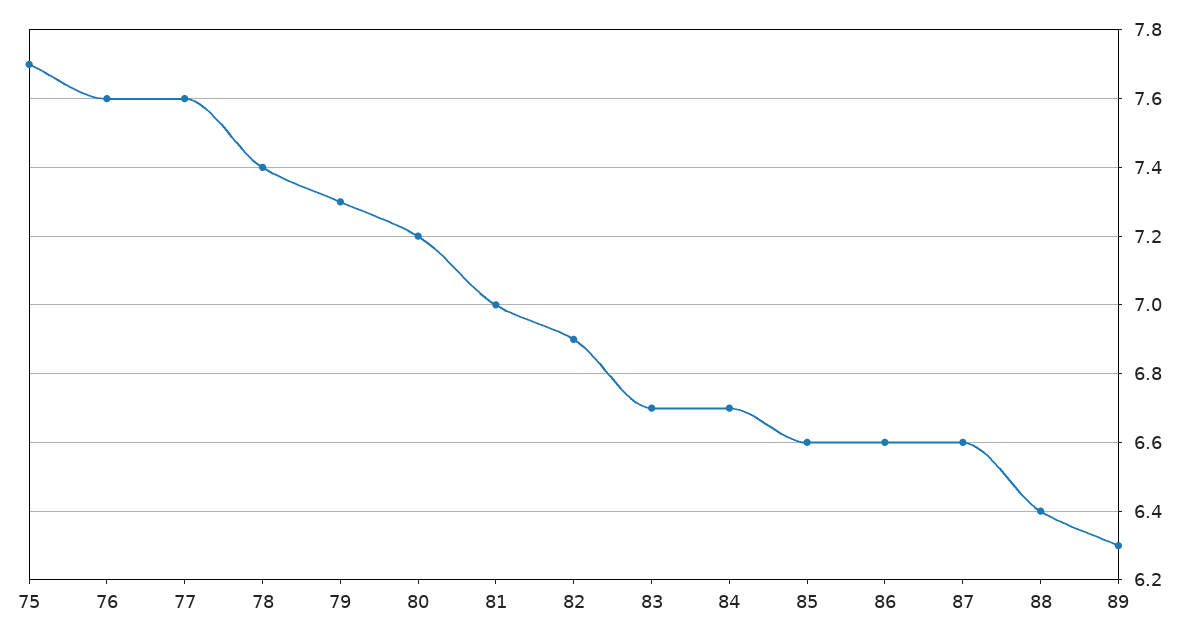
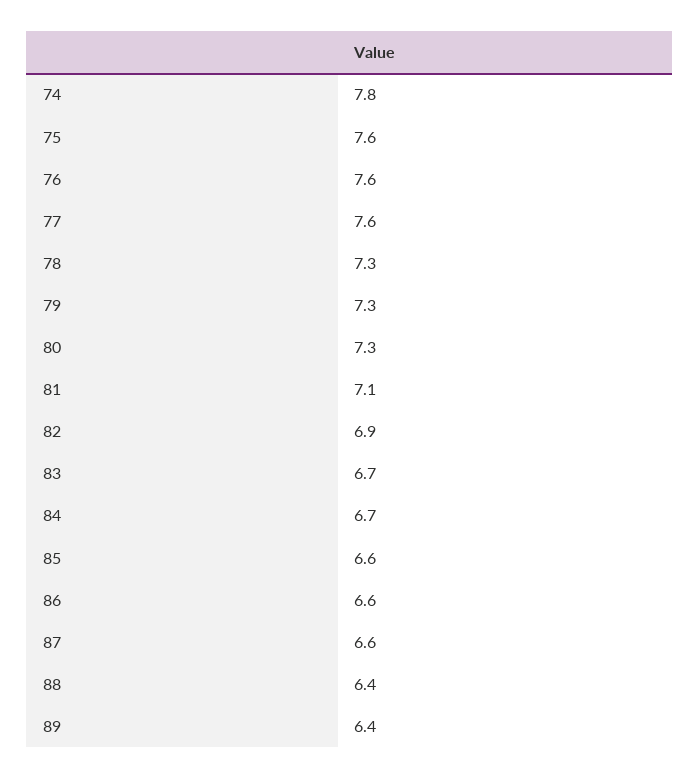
75: 7.7 -> 7.6
78: 7.4 -> 7.3
80: 7.2 -> 7.3
81: 7 -> 7.1
89: 6.3 -> 6.4
74: none -> 7.8

